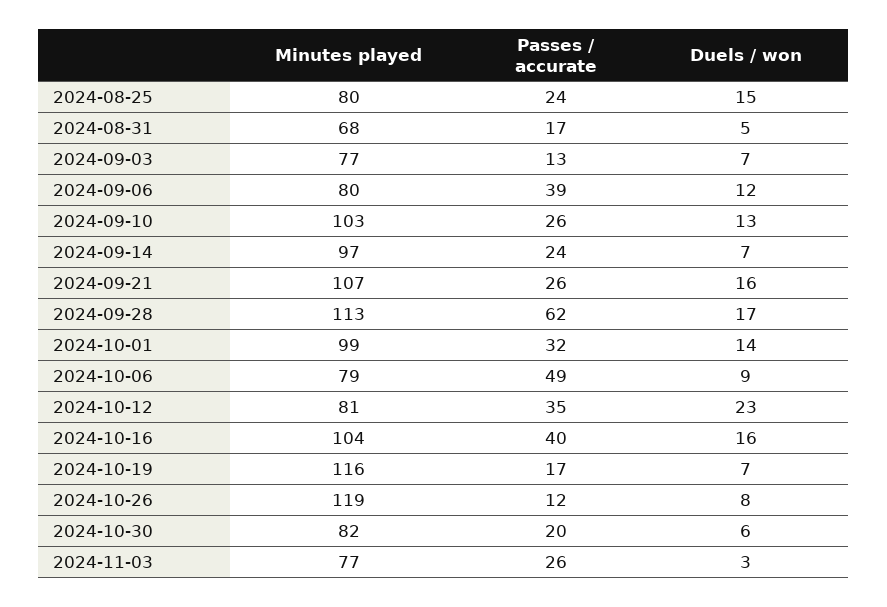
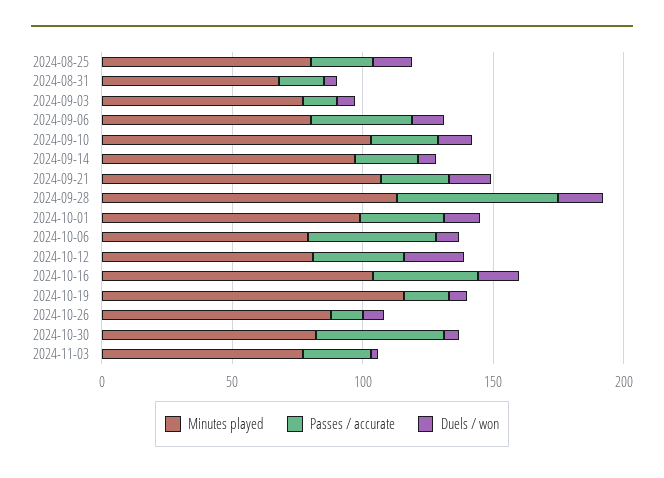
Minutes played, 2024-10-26: 119 -> 90
Passes / accurate, 2024-10-30: 20 -> 50

